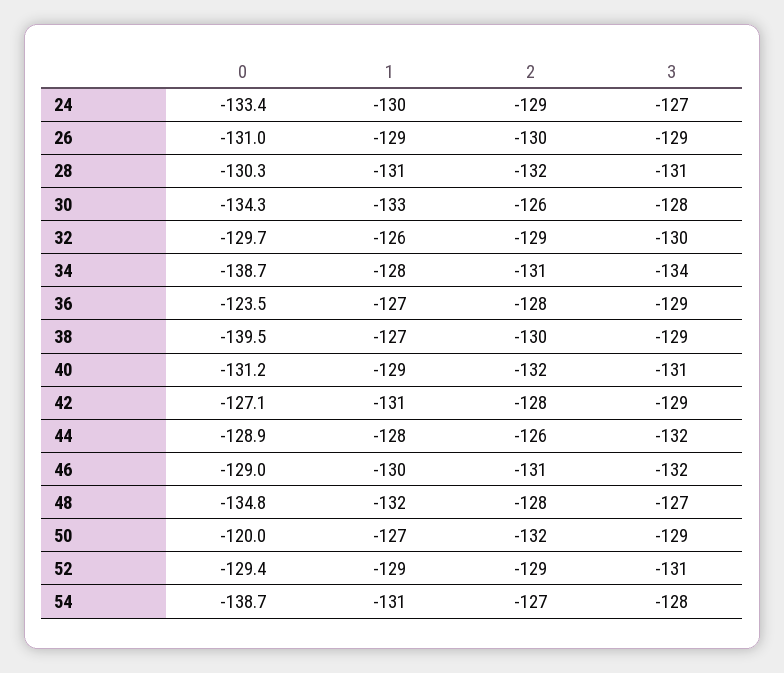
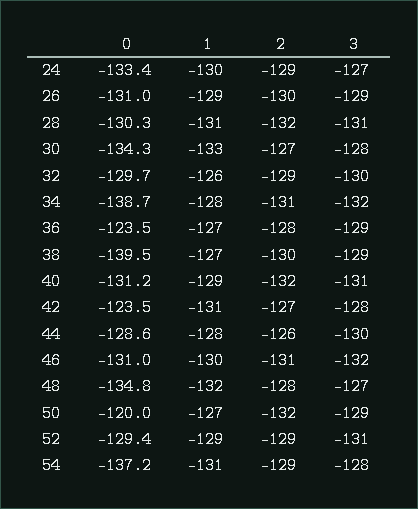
2, 30: -126 -> -127
3, 34: -134 -> -132
0, 42: -127.1 -> -123.5
2, 42: -128 -> -127
3, 42: -129 -> -128
0, 44: -128.9 -> -128.6
3, 44: -132 -> -130
0, 46: -129 -> -131
0, 54: -138.7 -> -137.2
2, 54: -127 -> -129

